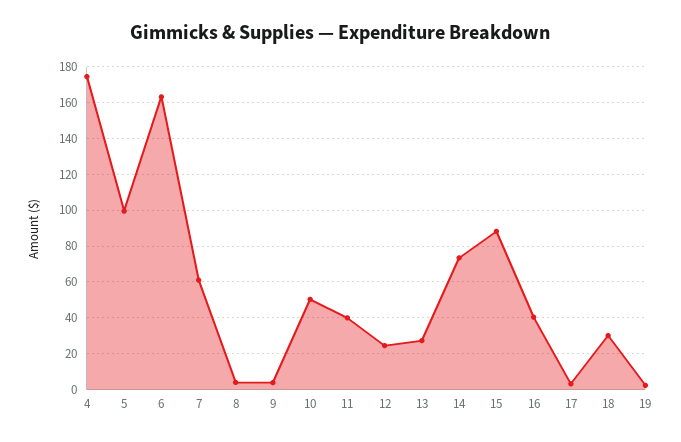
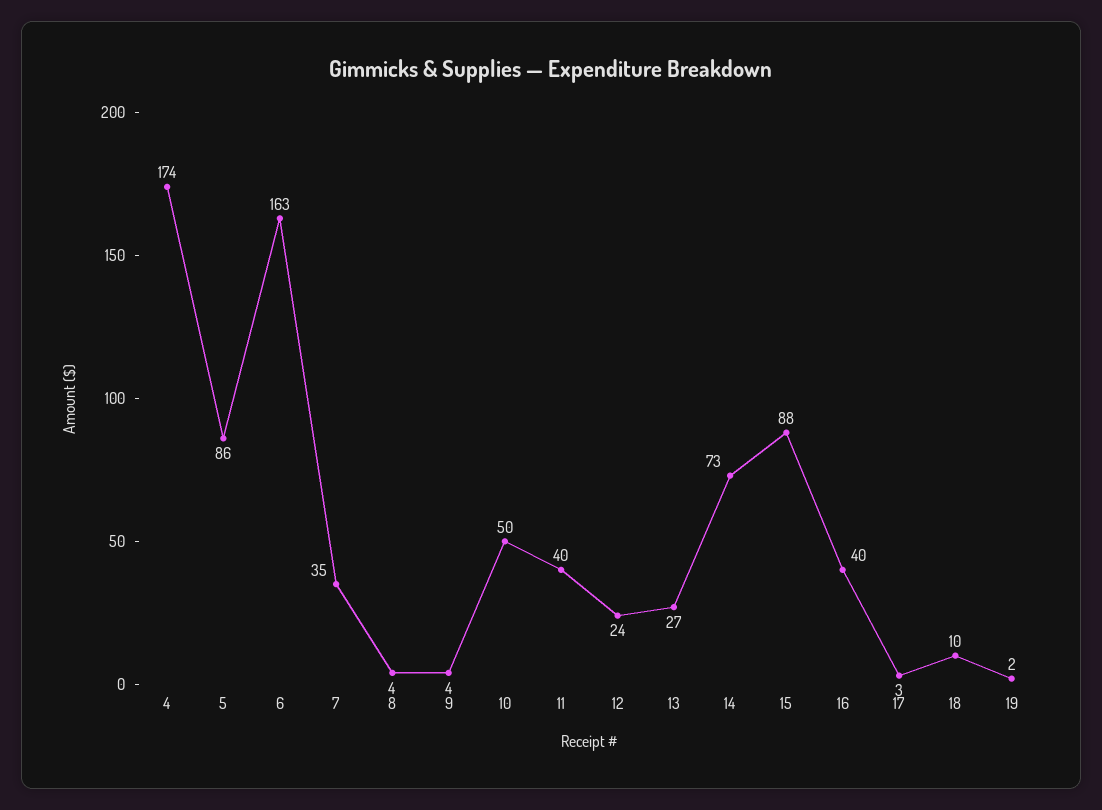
5: 100 -> 86
7: 60 -> 35
18: 30 -> 10

